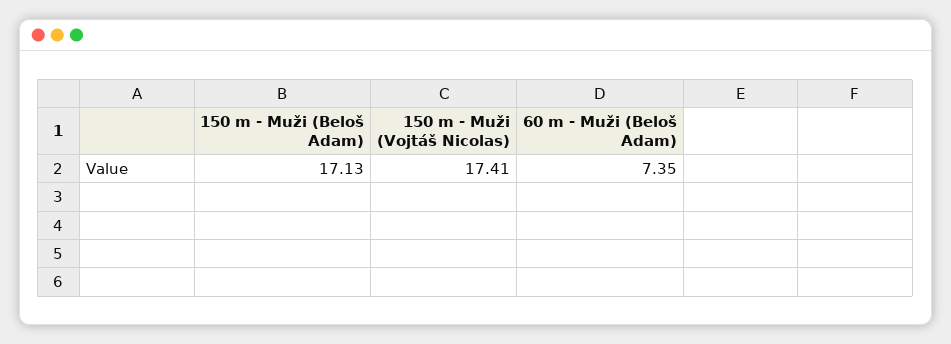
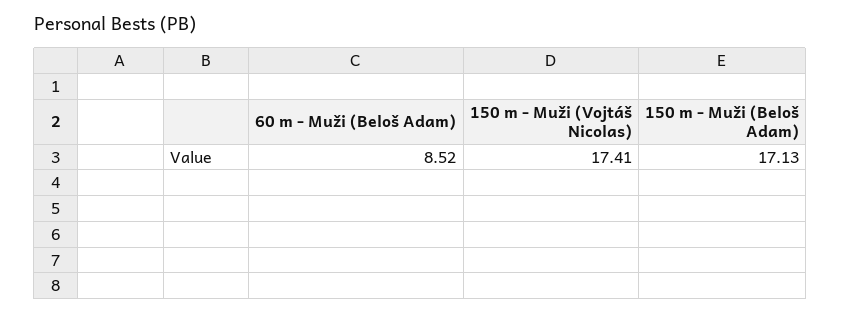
60 m - Muži (Beloš Adam): 7.35 -> 8.52

